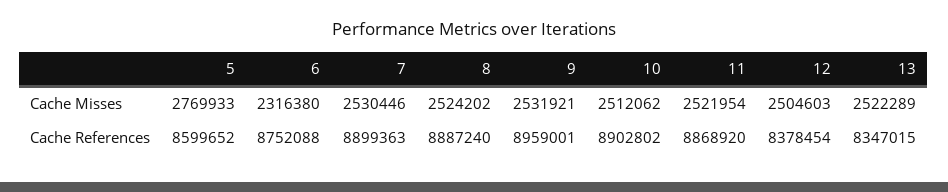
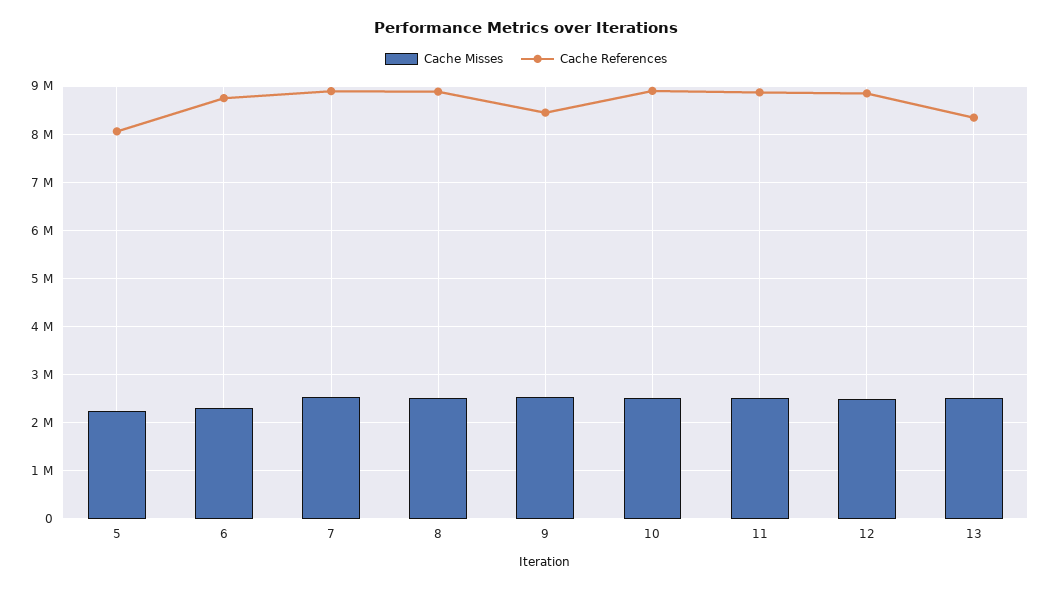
Cache Misses, 5: 2769933 -> 2200000
Cache References, 5: 8599652 -> 8000000
Cache References, 9: 8959001 -> 8400000
Cache References, 12: 8378454 -> 8800000

